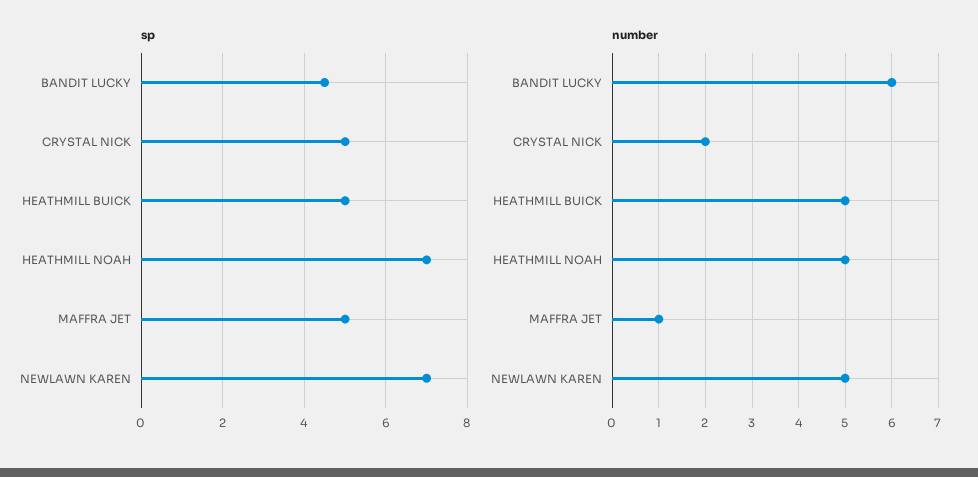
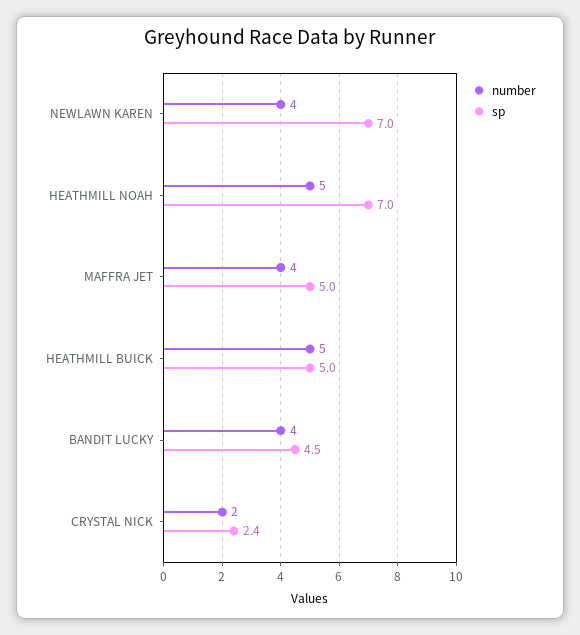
sp, CRYSTAL NICK: 5 -> 2.4
number, BANDIT LUCKY: 6 -> 4
number, MAFFRA JET: 1 -> 4
number, NEWLAWN KAREN: 5 -> 4

